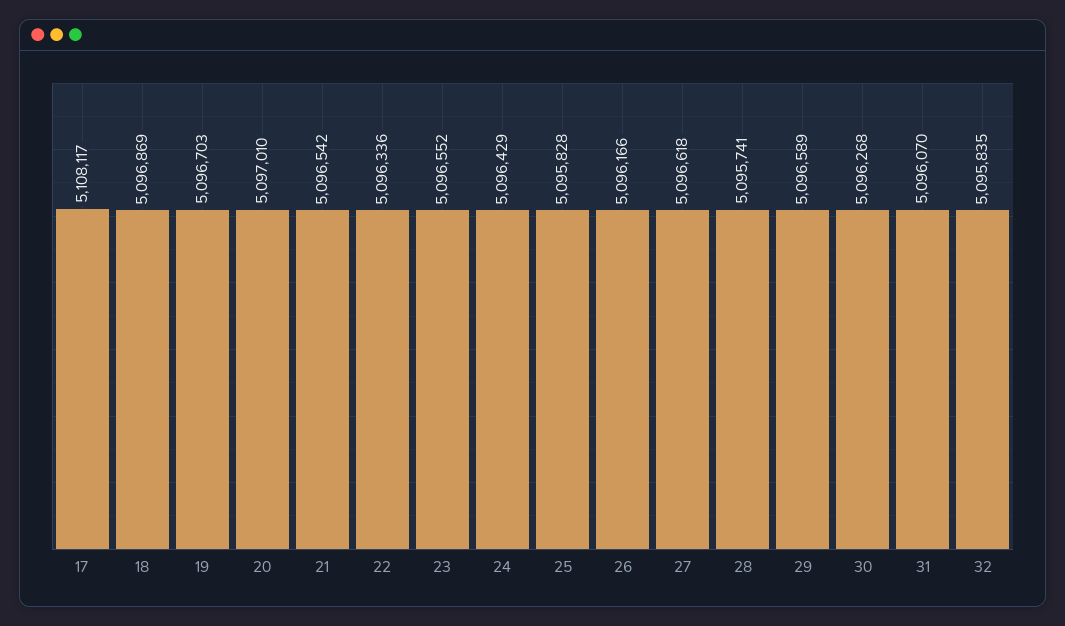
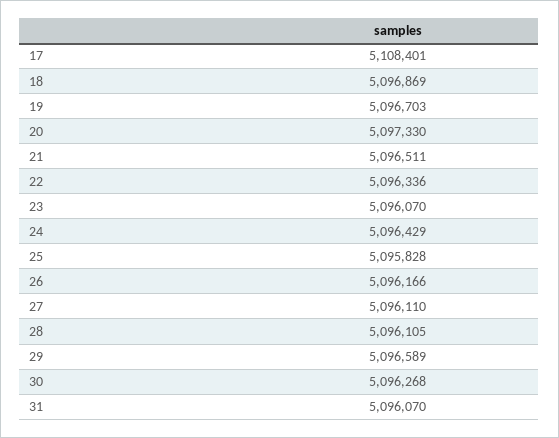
17: 5108117 -> 5108401
20: 5097010 -> 5097330
21: 5096542 -> 5096511
23: 5096552 -> 5096070
27: 5096618 -> 5096110
28: 5095741 -> 5096105
32: 5095835 -> none

